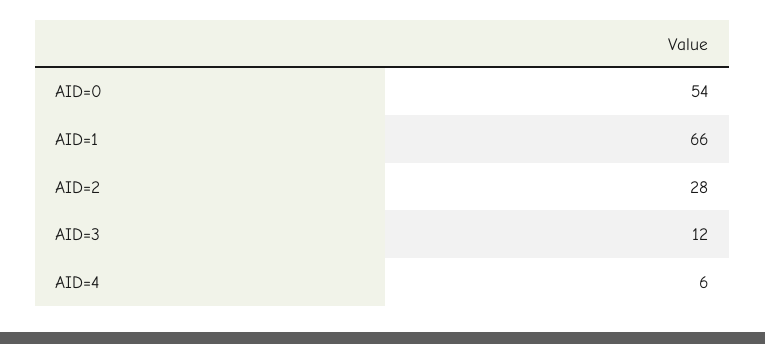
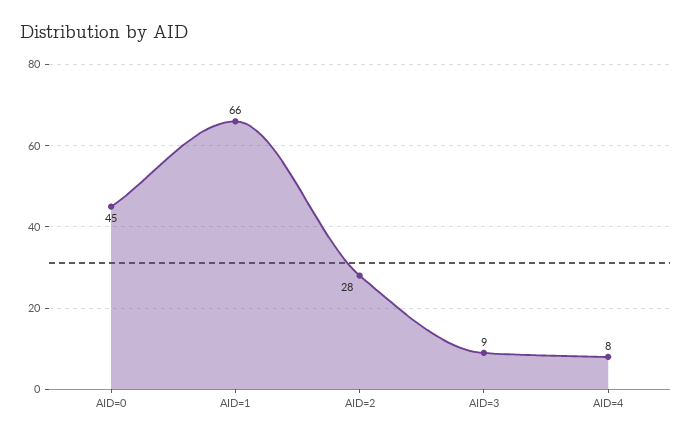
AID=0: 54 -> 45
AID=3: 12 -> 9
AID=4: 6 -> 8

